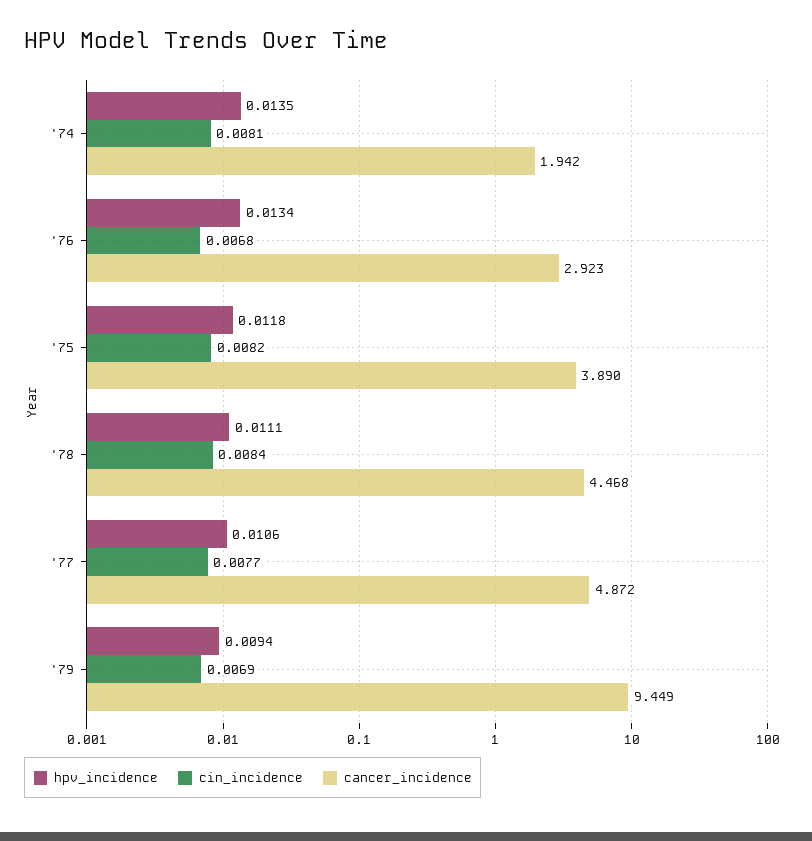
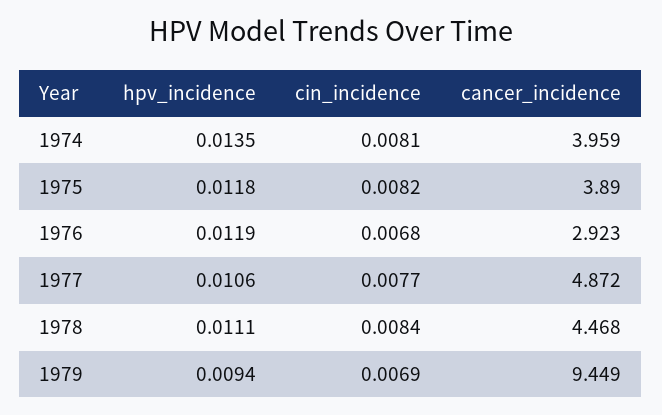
cancer_incidence, '74: 1.942 -> 3.959
hpv_incidence, '76: 0.0134 -> 0.0119

